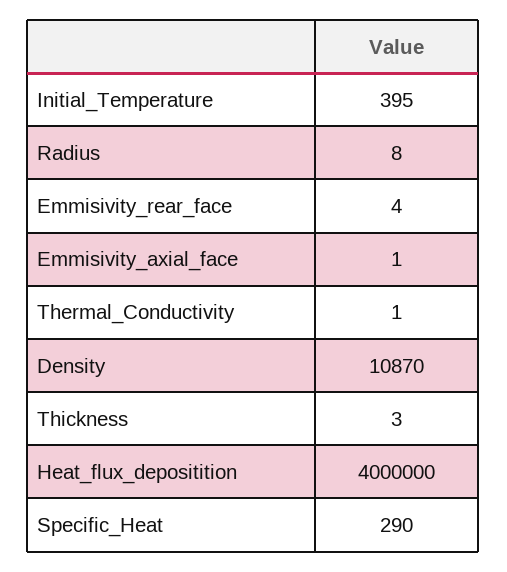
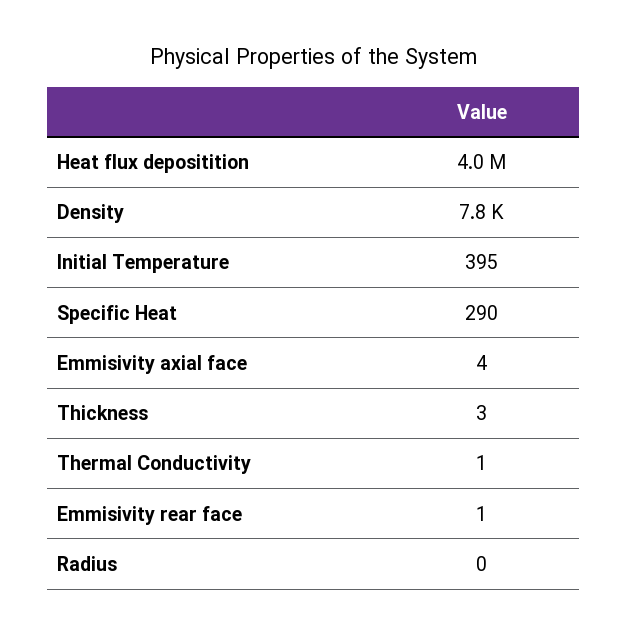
Radius: 8 -> 0
Emmisivity_rear_face: 4 -> 1
Emmisivity_axial_face: 1 -> 4
Density: 10870 -> 7800

